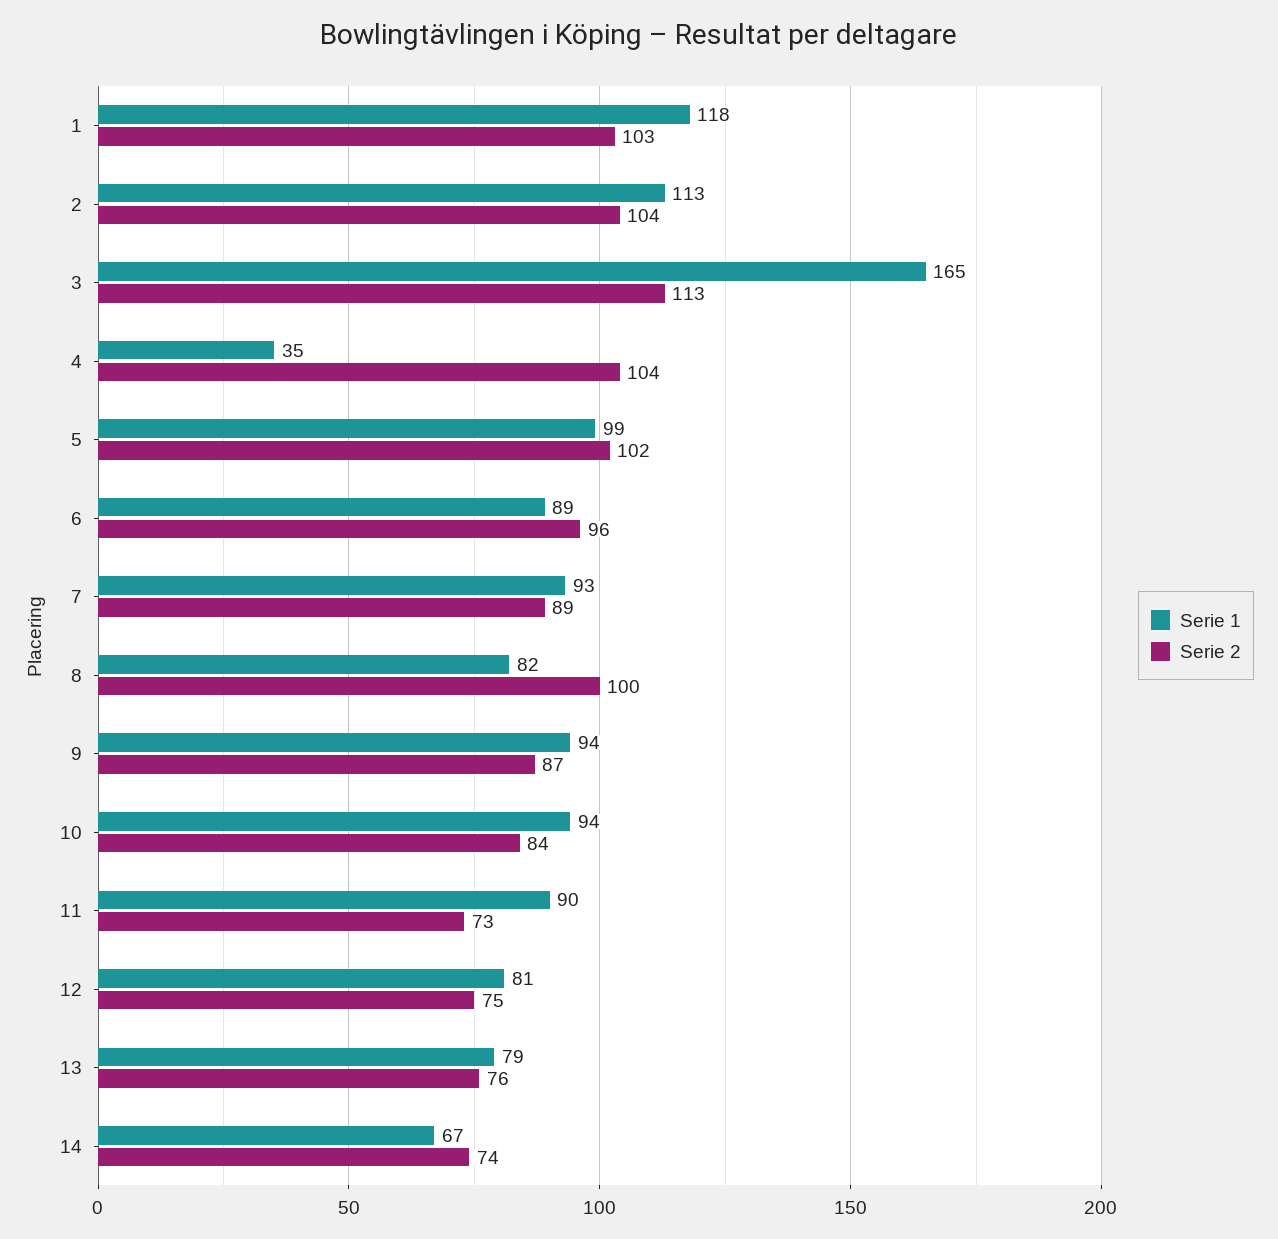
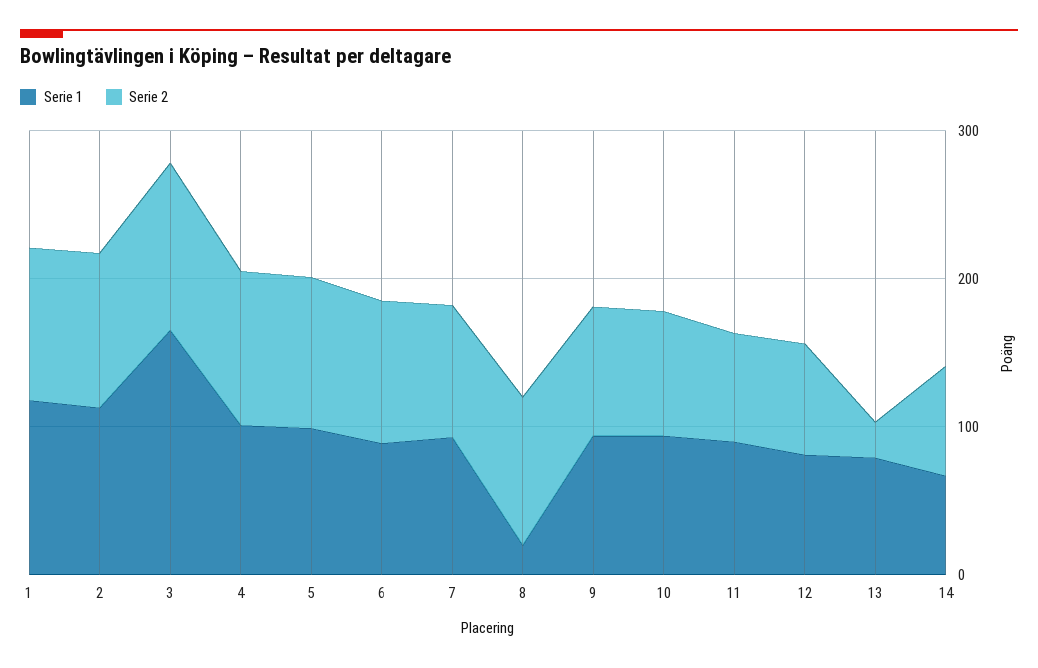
Serie 1, 4: 35 -> 100
Serie 1, 8: 82 -> 20
Serie 2, 13: 76 -> 20

